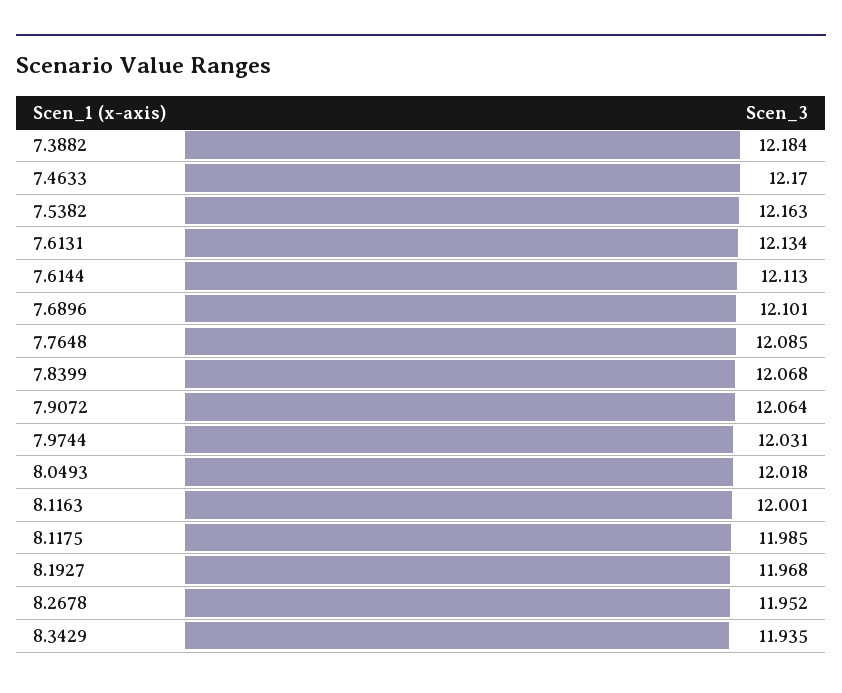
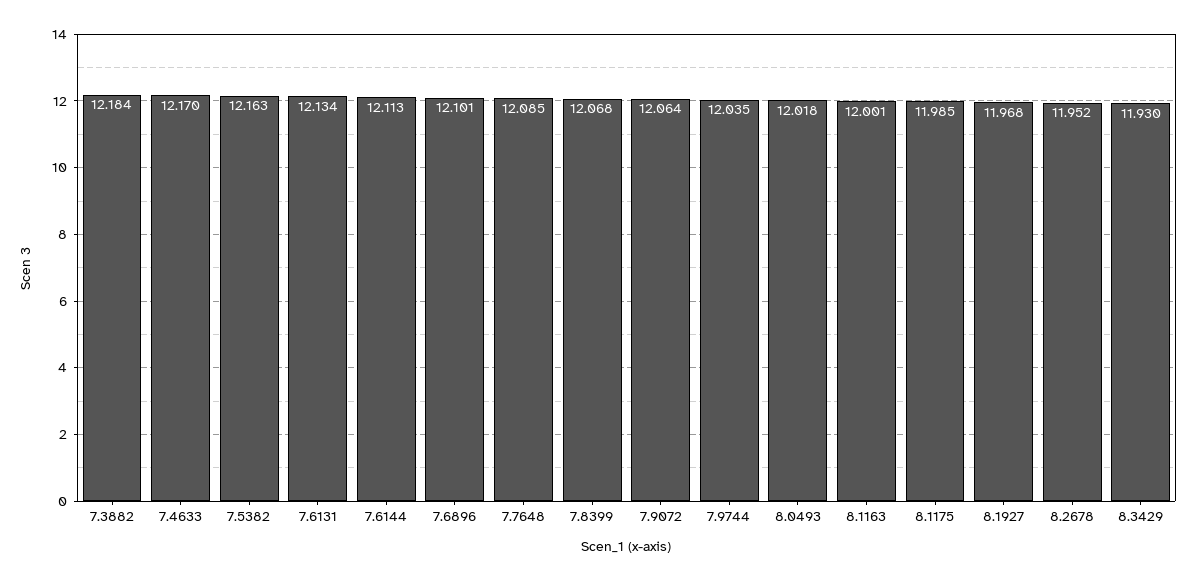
7.9744: 12.031 -> 12.035
8.3429: 11.935 -> 11.93

